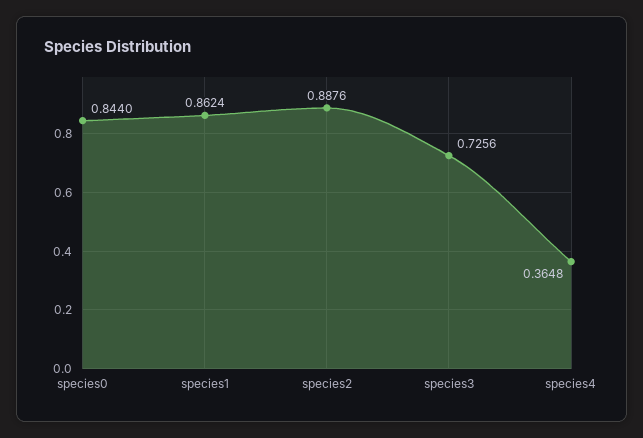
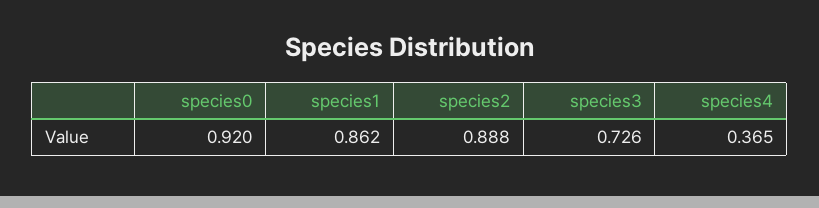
species0: 0.844 -> 0.92

